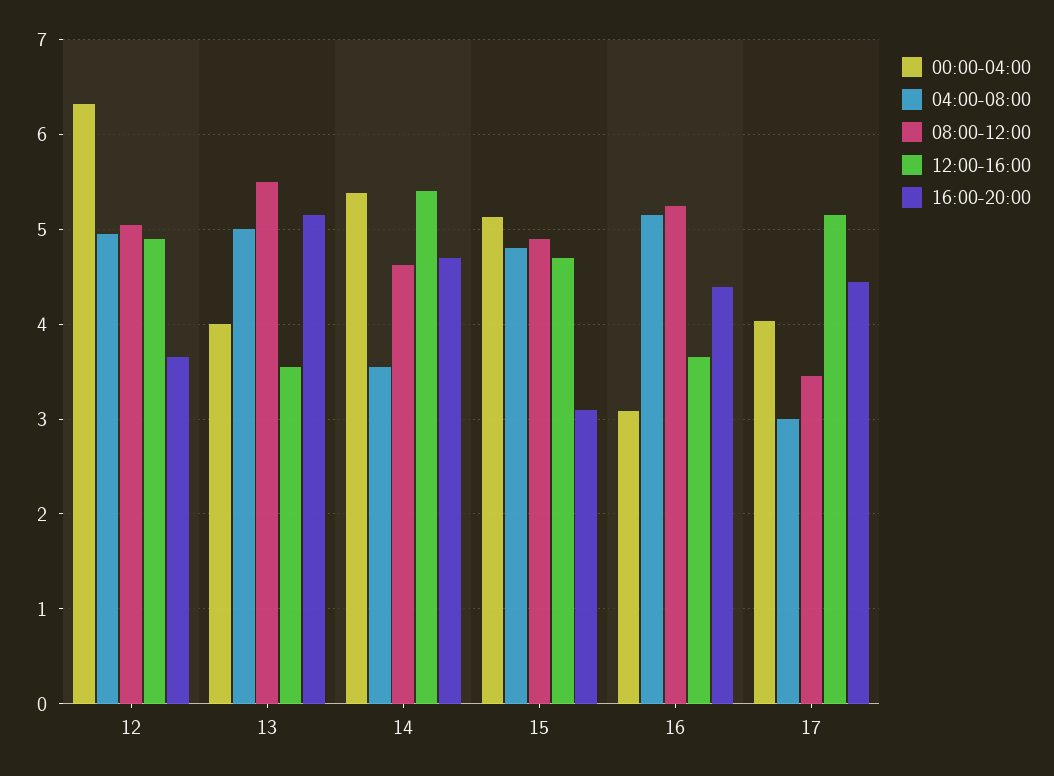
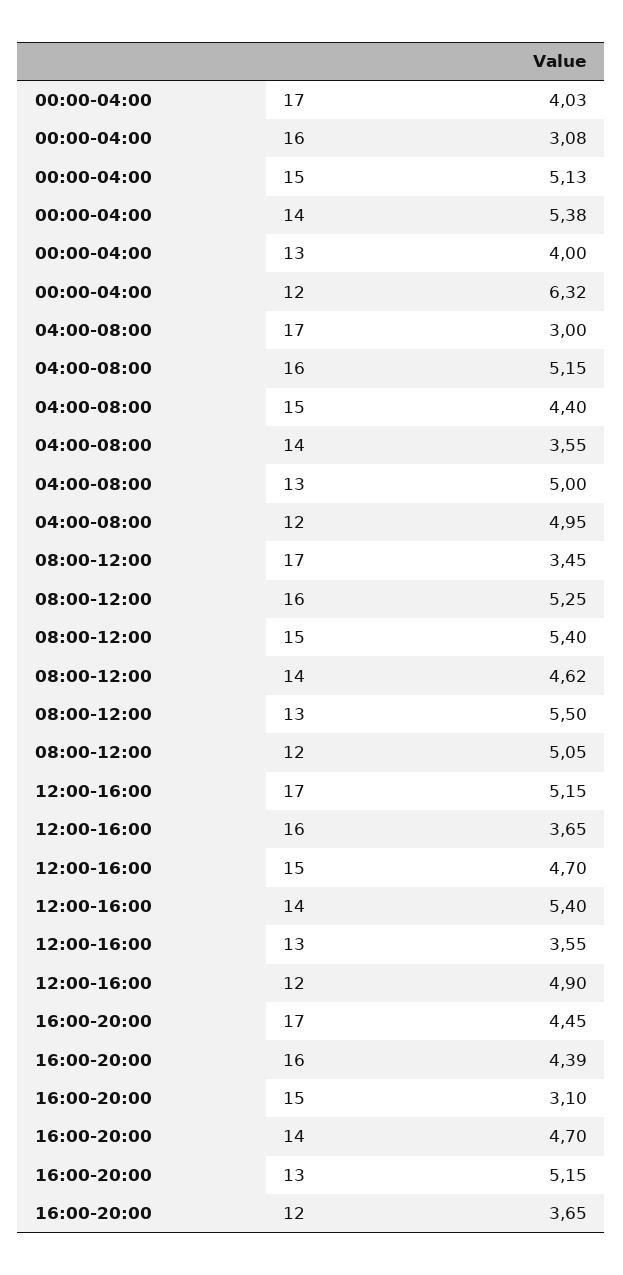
04:00-08:00, 15: 4.8 -> 4.4
08:00-12:00, 15: 4.9 -> 5.4

